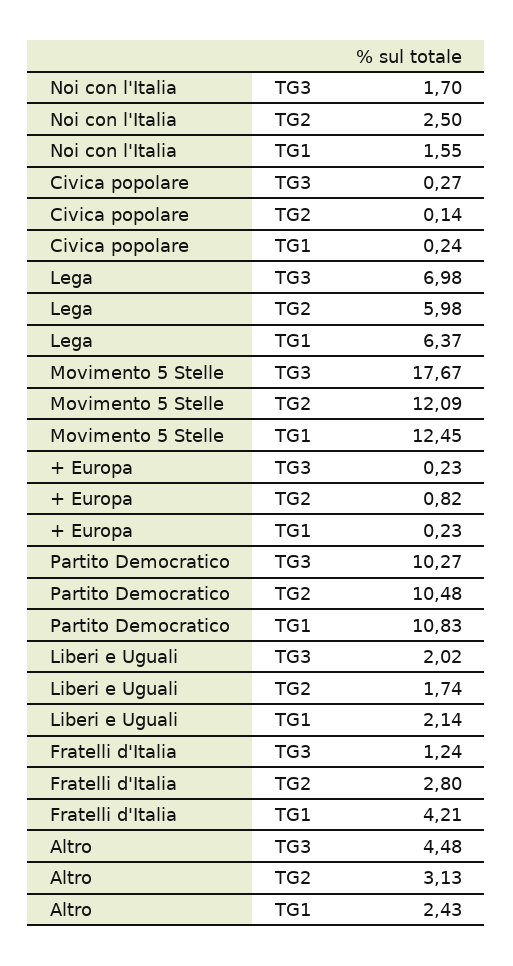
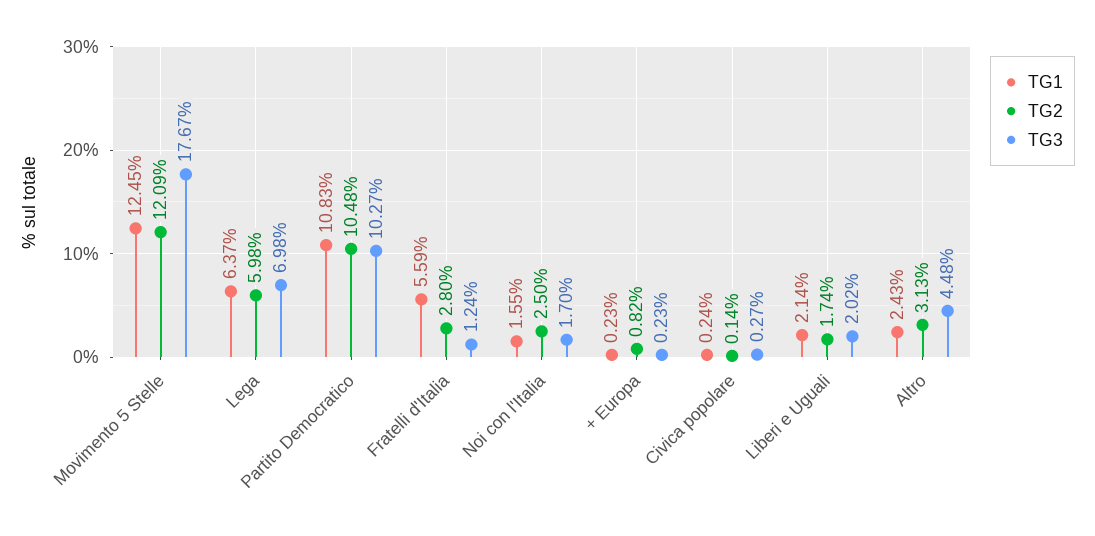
TG1, Fratelli d'Italia: 4.21 -> 5.59

